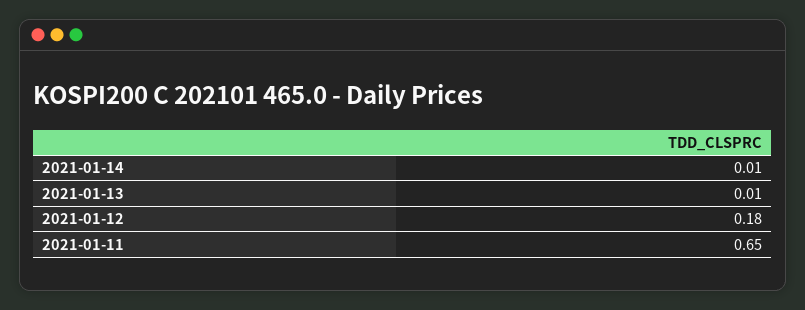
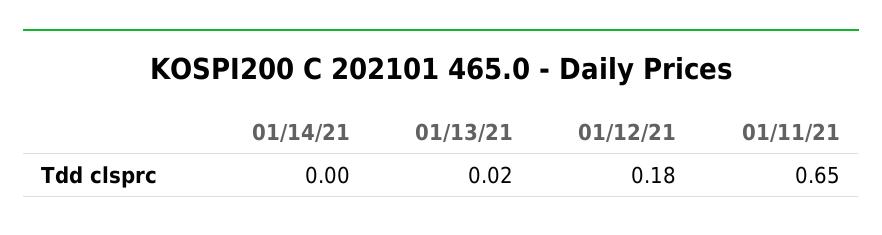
2021-01-14: 0.01 -> 0
2021-01-13: 0.01 -> 0.02

